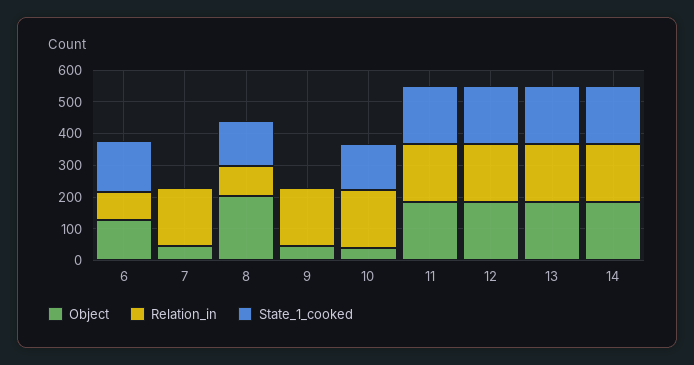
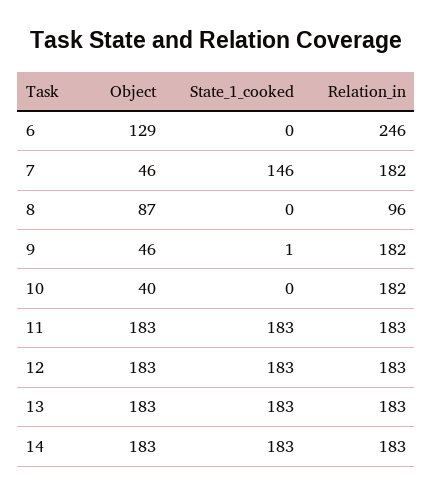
Relation_in, 6: 100 -> 246
State_1_cooked, 6: 150 -> 0
State_1_cooked, 7: 0 -> 146
Object, 8: 200 -> 87
State_1_cooked, 8: 150 -> 0
State_1_cooked, 10: 150 -> 0

